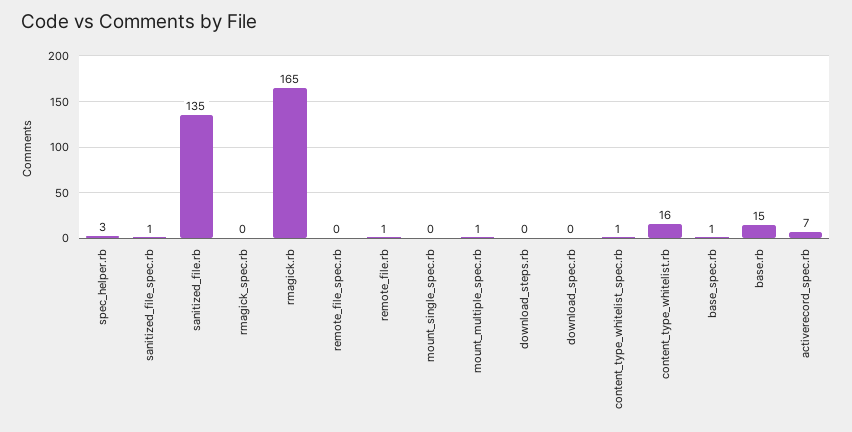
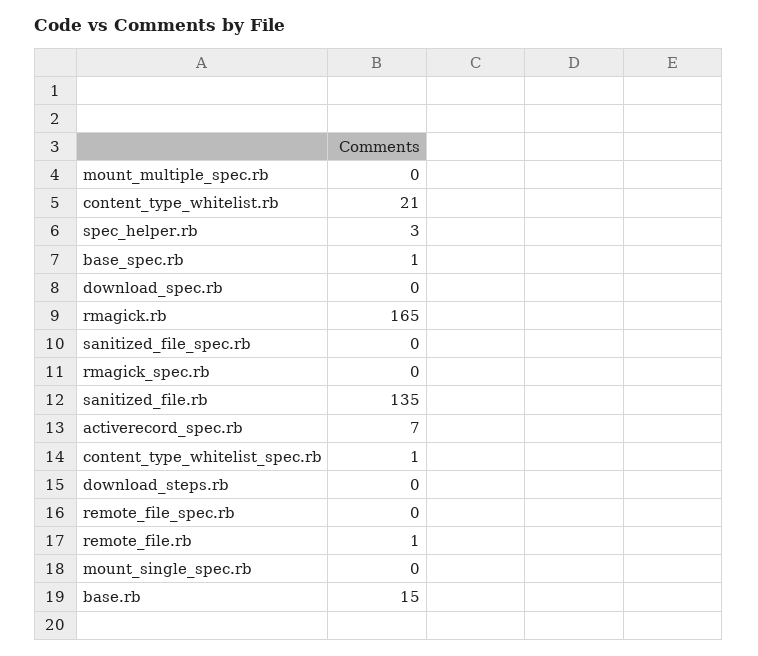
sanitized_file_spec.rb: 1 -> 0
mount_multiple_spec.rb: 1 -> 0
content_type_whitelist.rb: 16 -> 21

